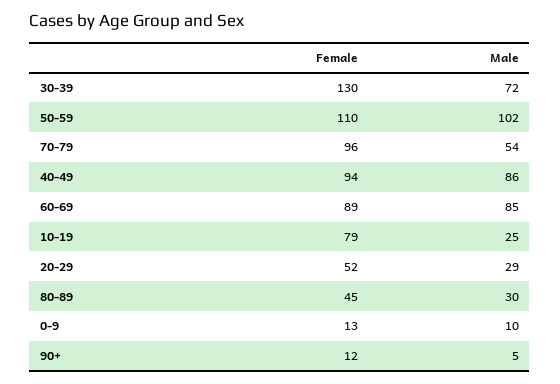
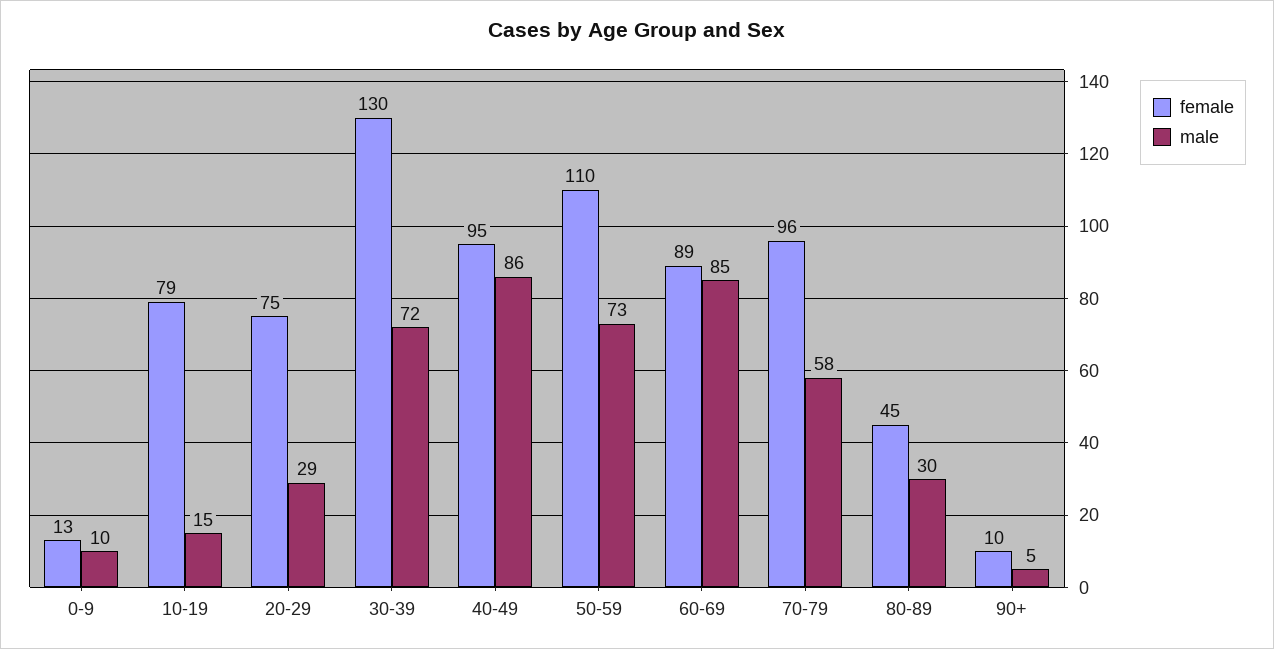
Male, 50-59: 102 -> 73
Male, 70-79: 54 -> 58
Female, 40-49: 94 -> 95
Male, 10-19: 25 -> 15
Female, 20-29: 52 -> 75
Female, 90+: 12 -> 10

